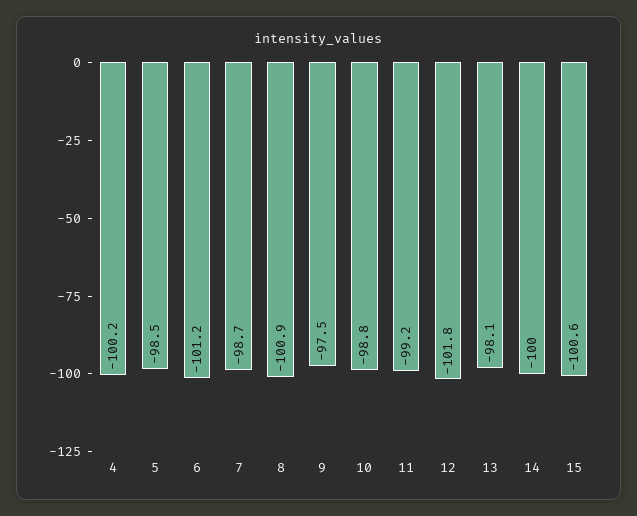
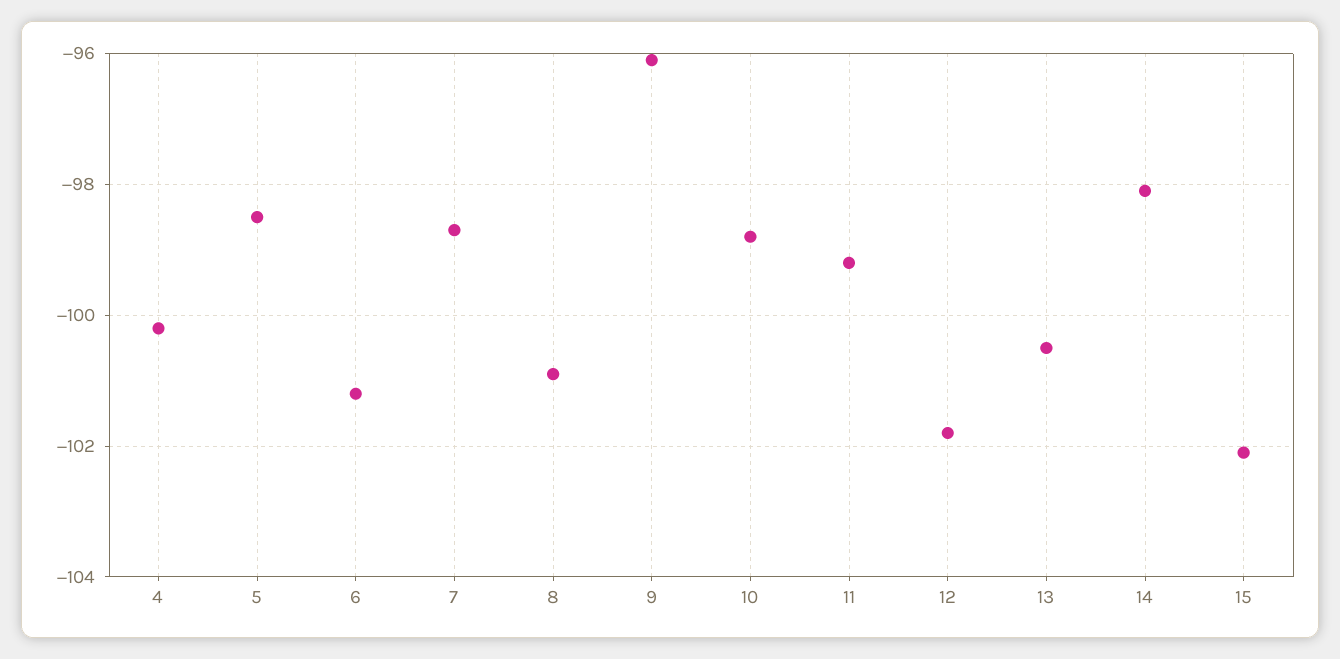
9: -97.5 -> -96
13: -98.1 -> -100.5
14: -100 -> -98
15: -100.6 -> -102

